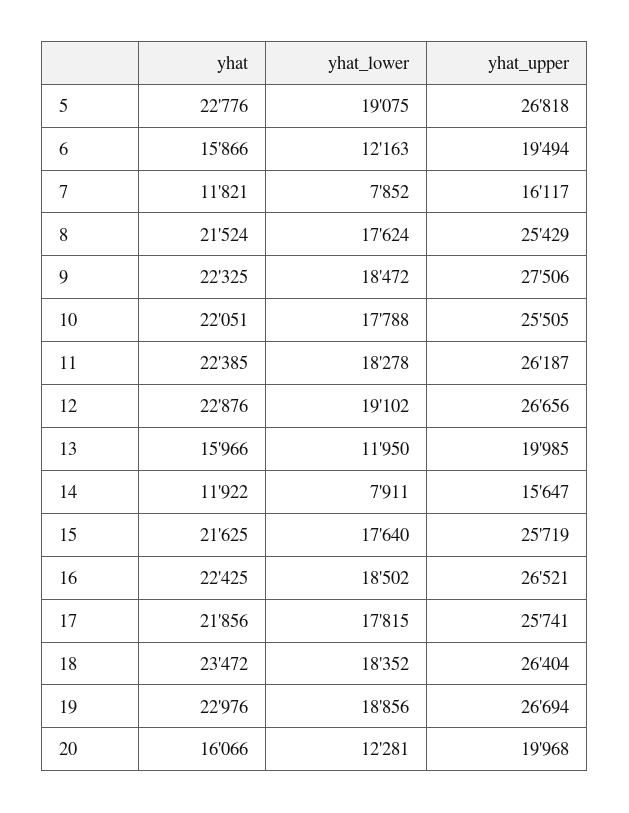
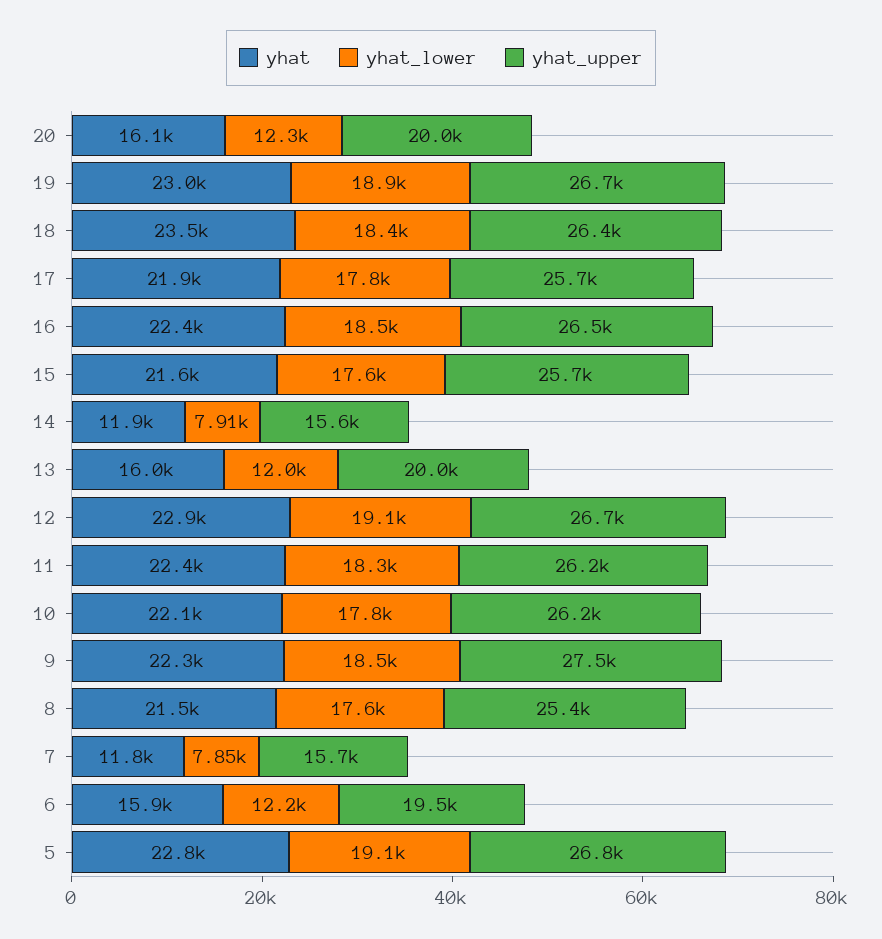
yhat_upper, 7: 16117 -> 15700
yhat_upper, 10: 25505 -> 26200

